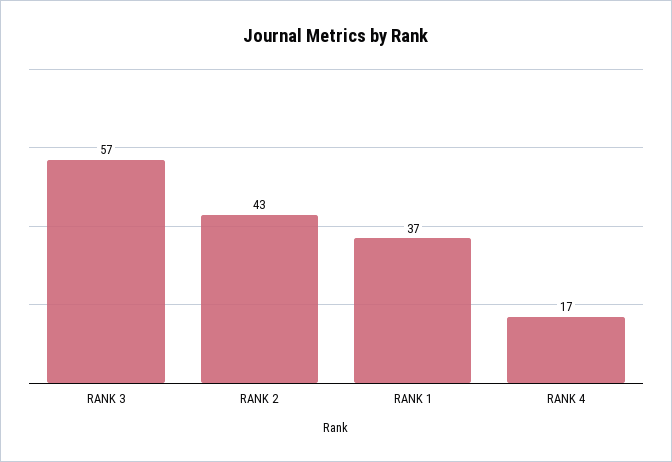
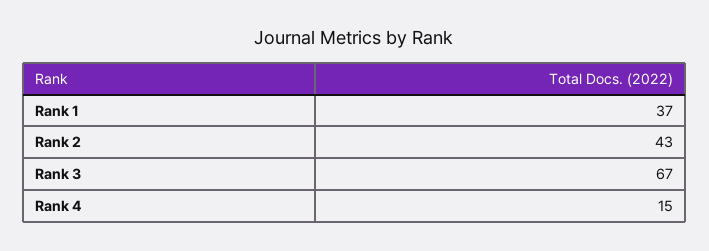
RANK 3: 57 -> 67
RANK 4: 17 -> 15

